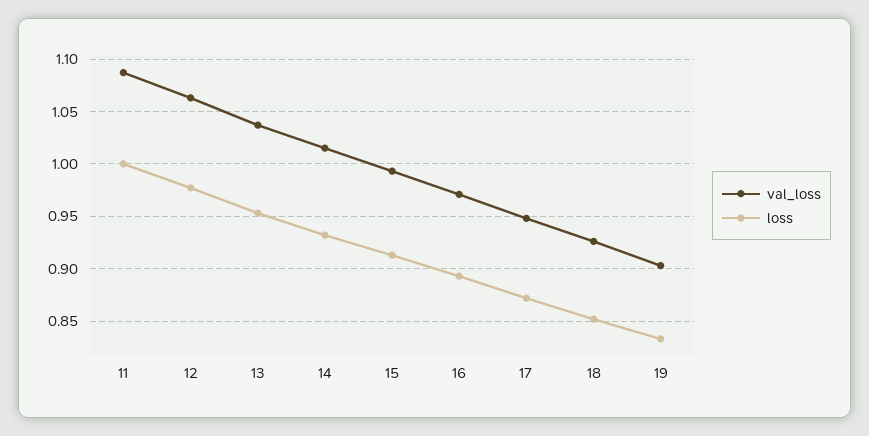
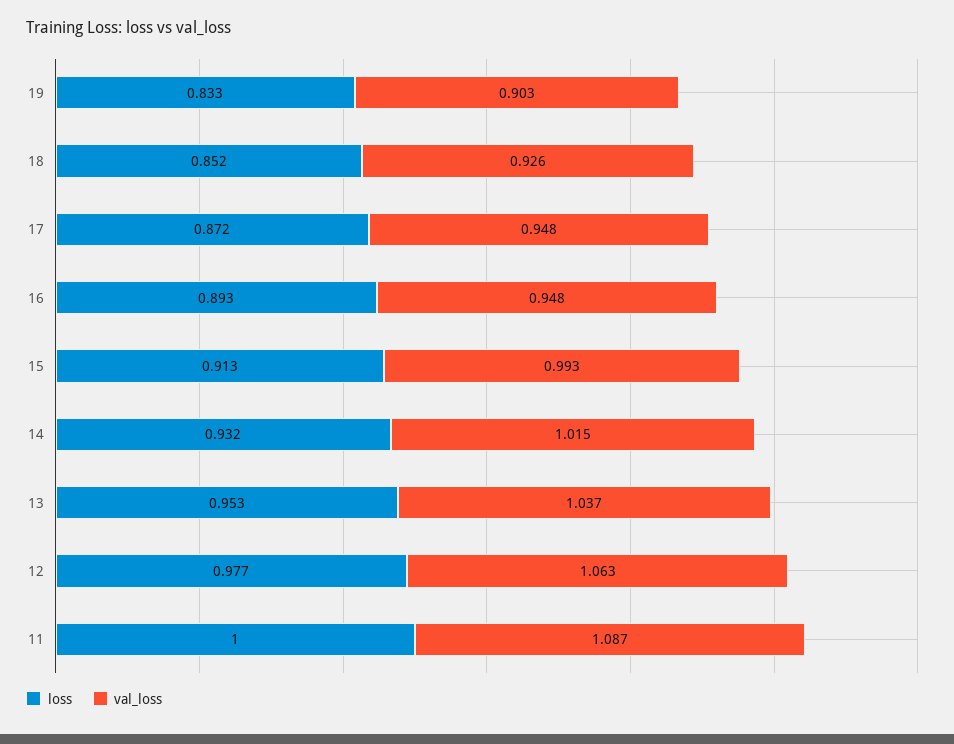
val_loss, 16: 0.97 -> 0.948

